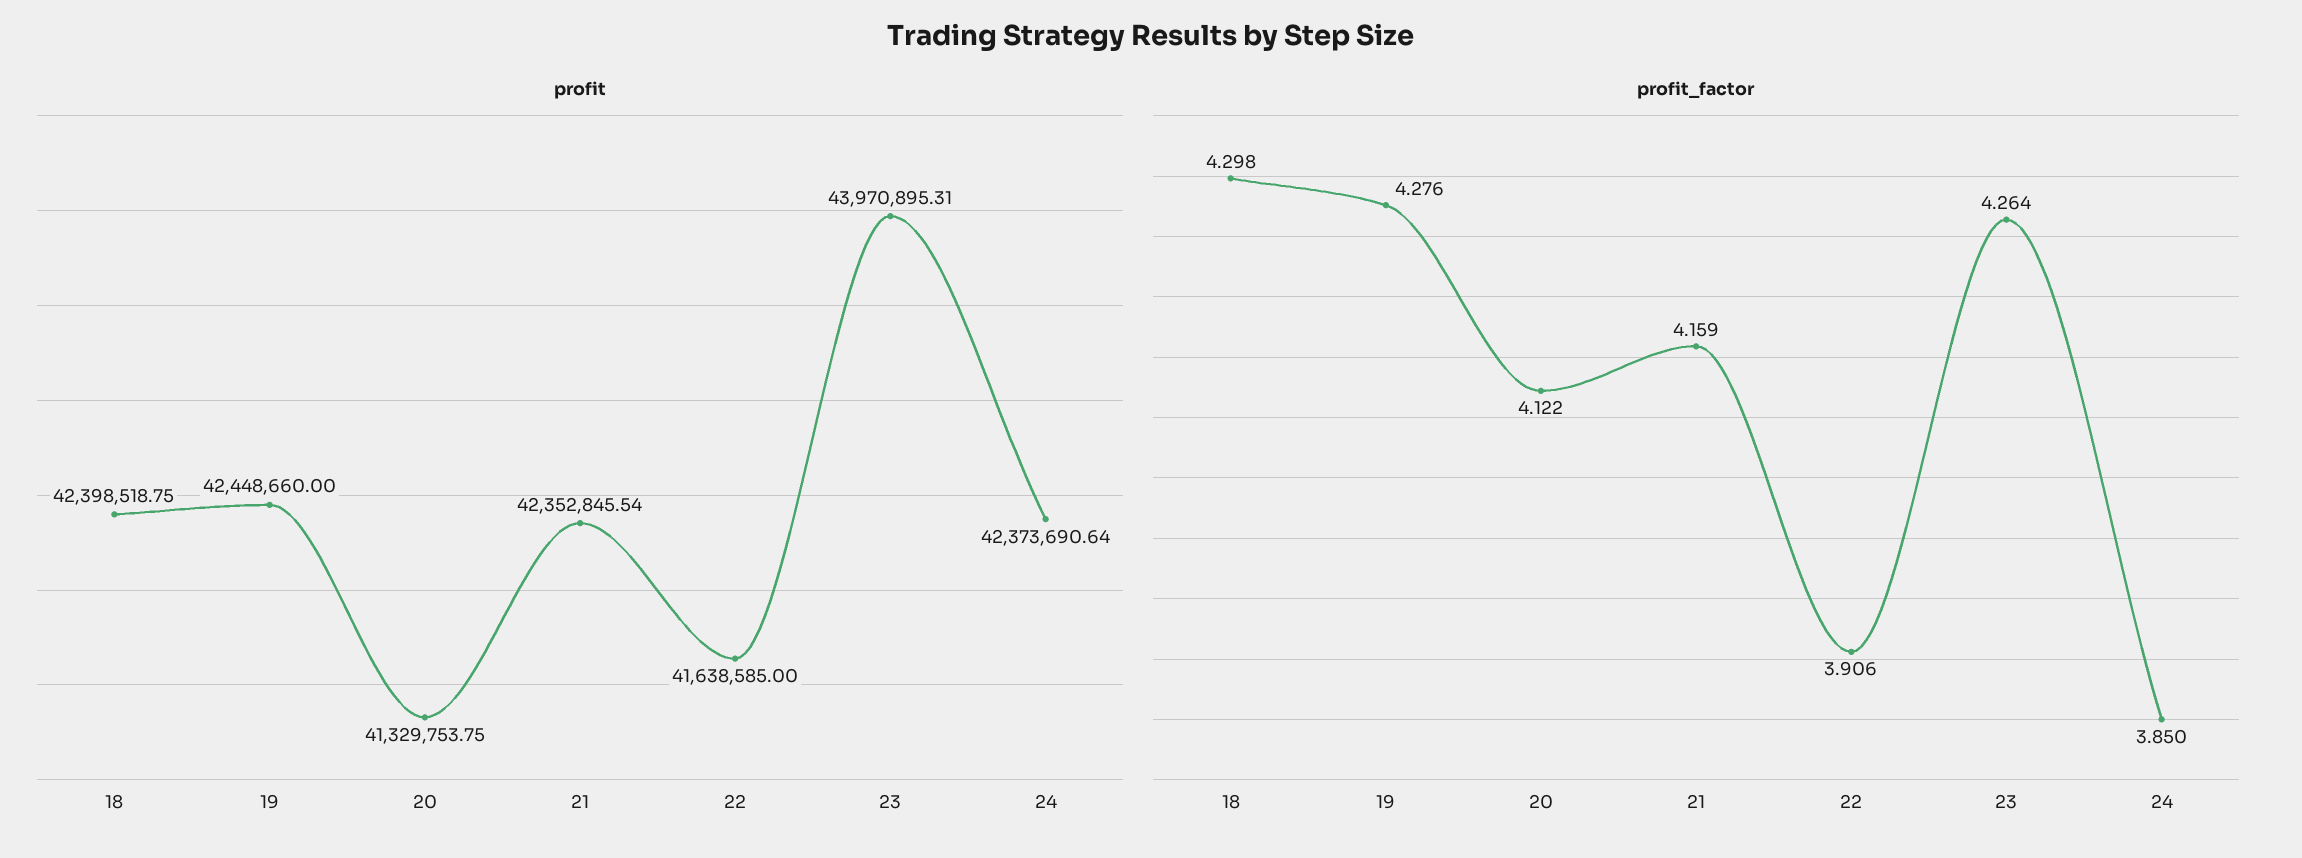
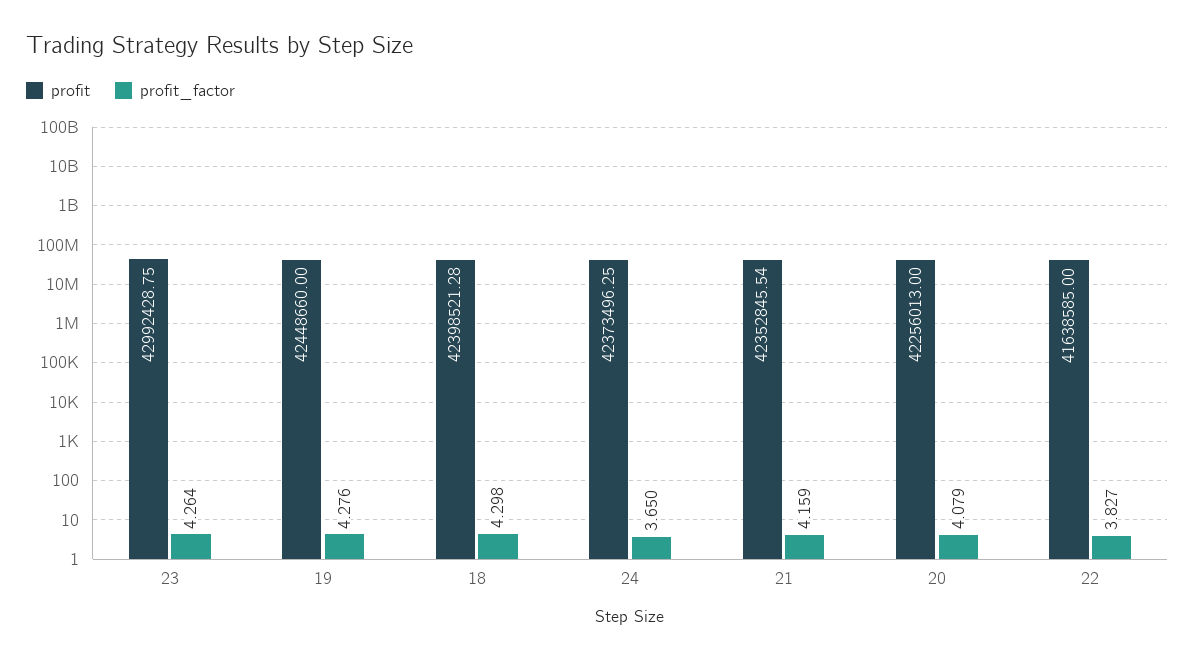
profit, 18: 42398518.75 -> 42398521.28
profit, 20: 41329753.75 -> 42256013
profit, 23: 43970895.31 -> 42992428.75
profit, 24: 42373690.64 -> 42373496.25
profit_factor, 20: 4.122 -> 4.079
profit_factor, 22: 3.906 -> 3.827
profit_factor, 24: 3.85 -> 3.65

